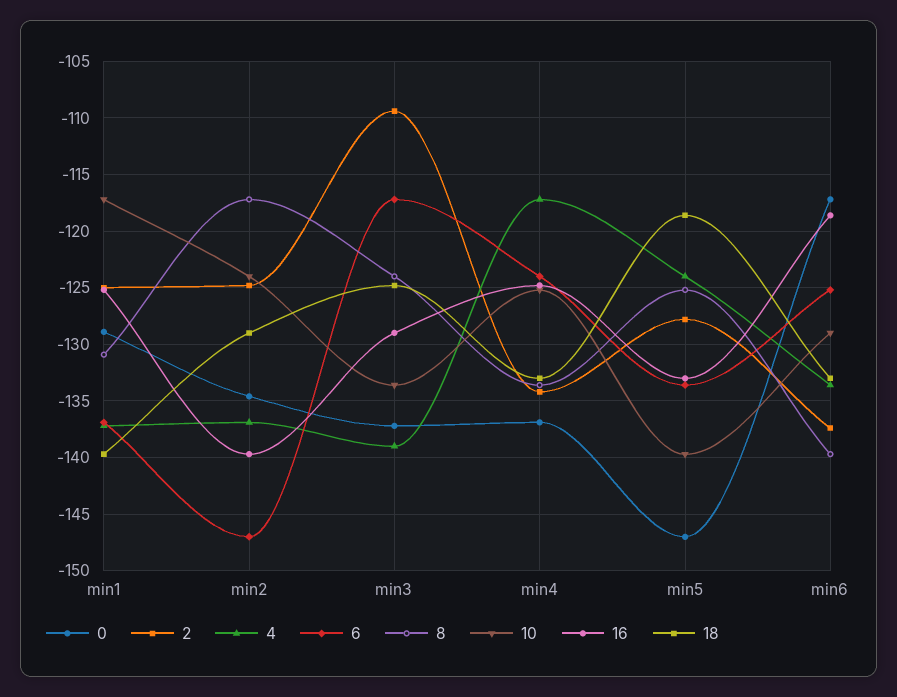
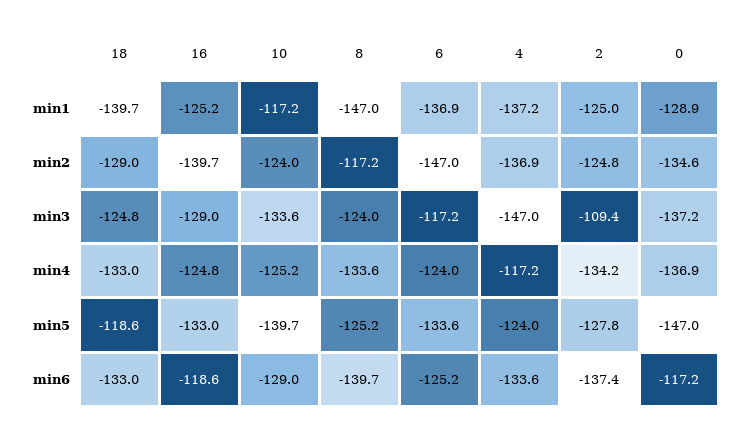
8, min1: -131 -> -147
4, min3: -139 -> -147

